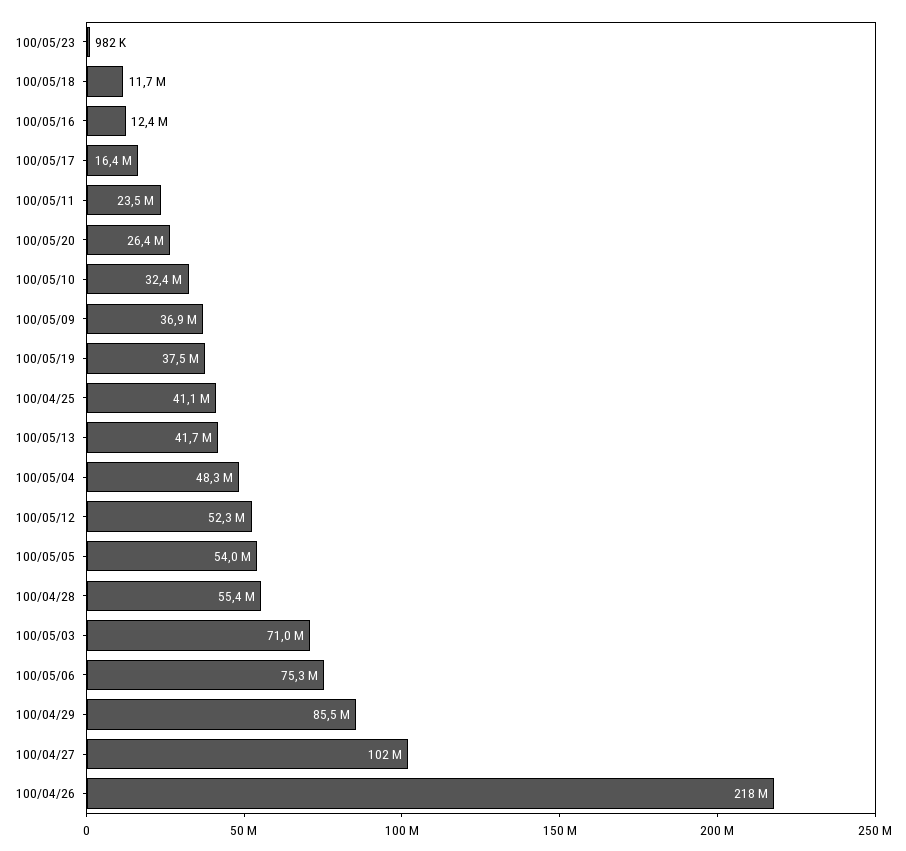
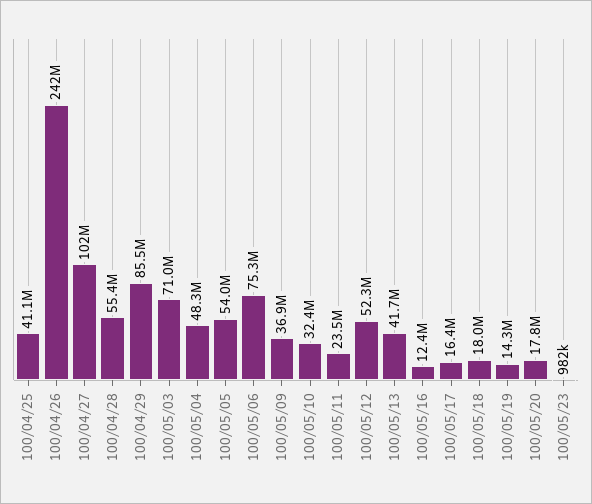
100/05/18: 11700000 -> 18000000
100/05/20: 26400000 -> 17800000
100/05/19: 37500000 -> 14300000
100/04/26: 218000000 -> 242000000

